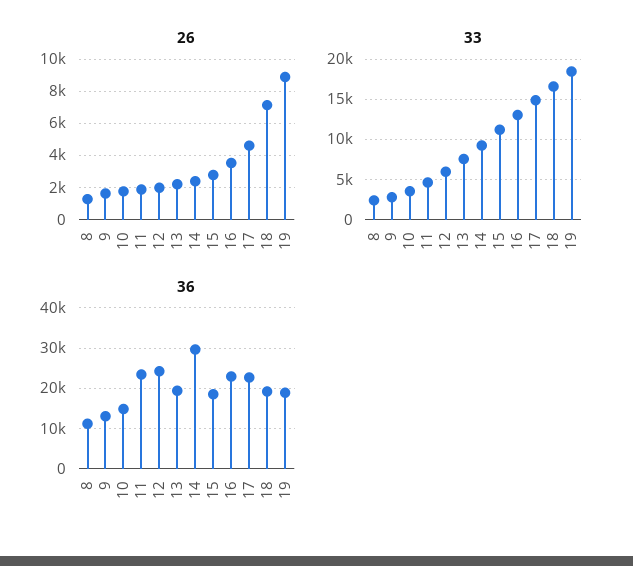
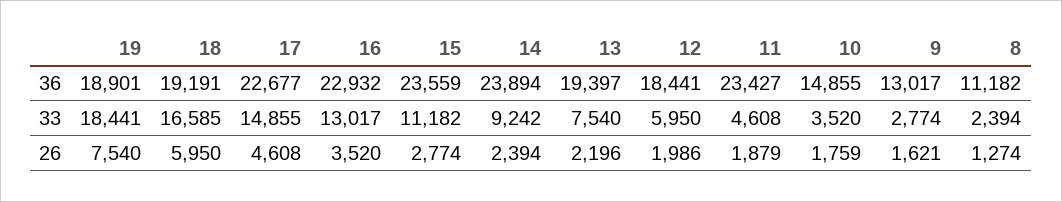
26, 18: 7000 -> 5950
26, 19: 9000 -> 7540
36, 12: 24000 -> 18441
36, 14: 30000 -> 23894
36, 15: 18000 -> 23559

